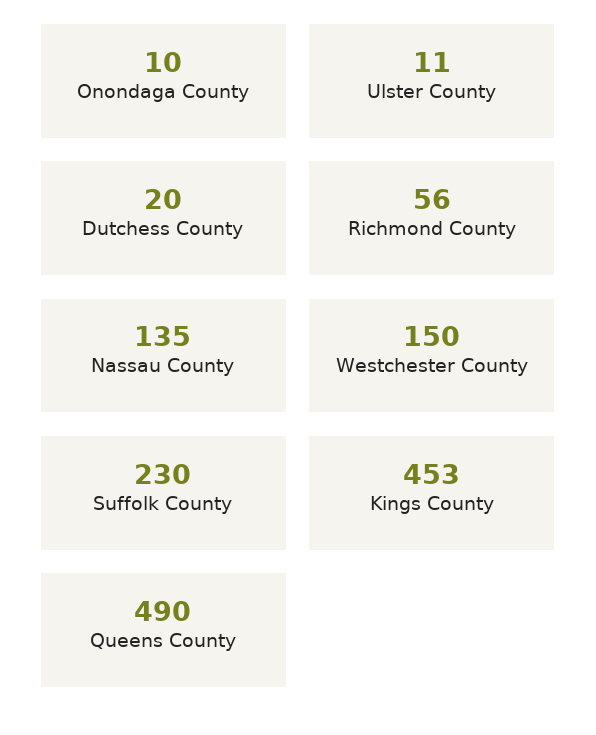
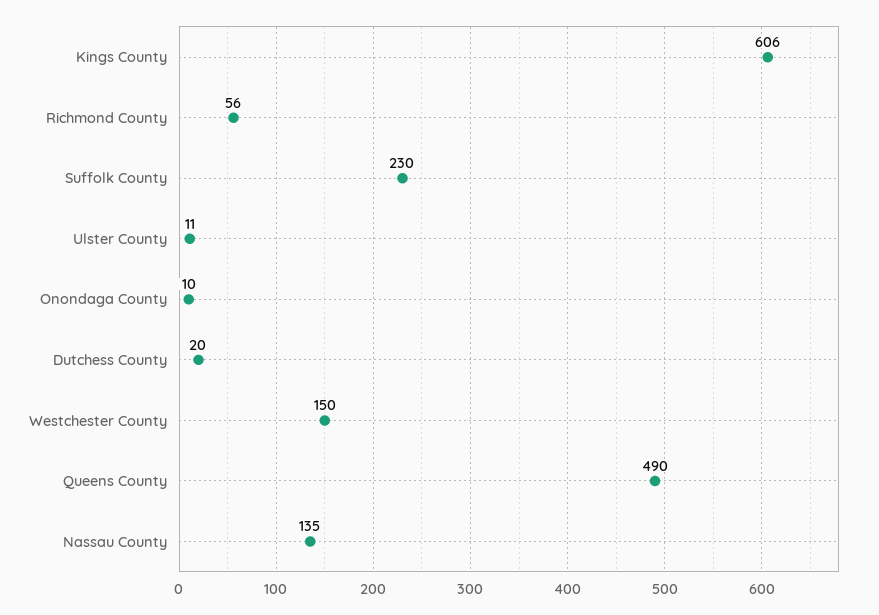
Kings County: 453 -> 606

